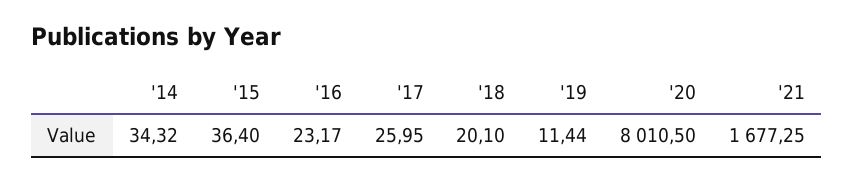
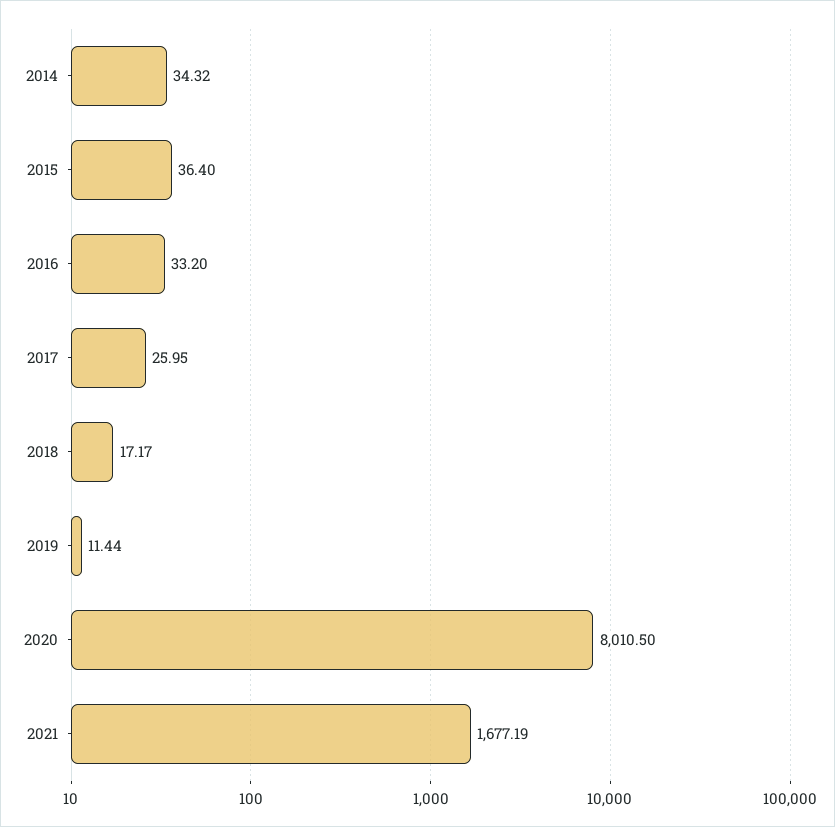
'16: 23.17 -> 33.2
'18: 20.1 -> 17.17
'21: 1677.25 -> 1677.19

